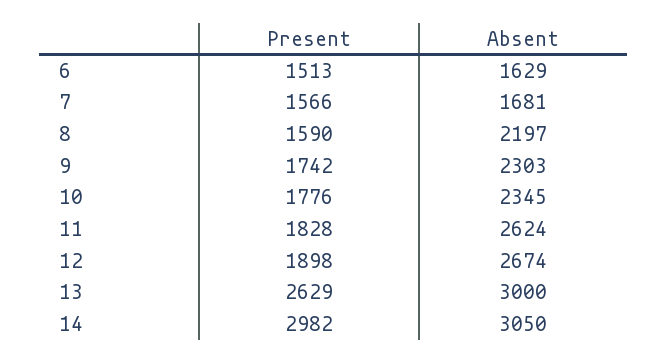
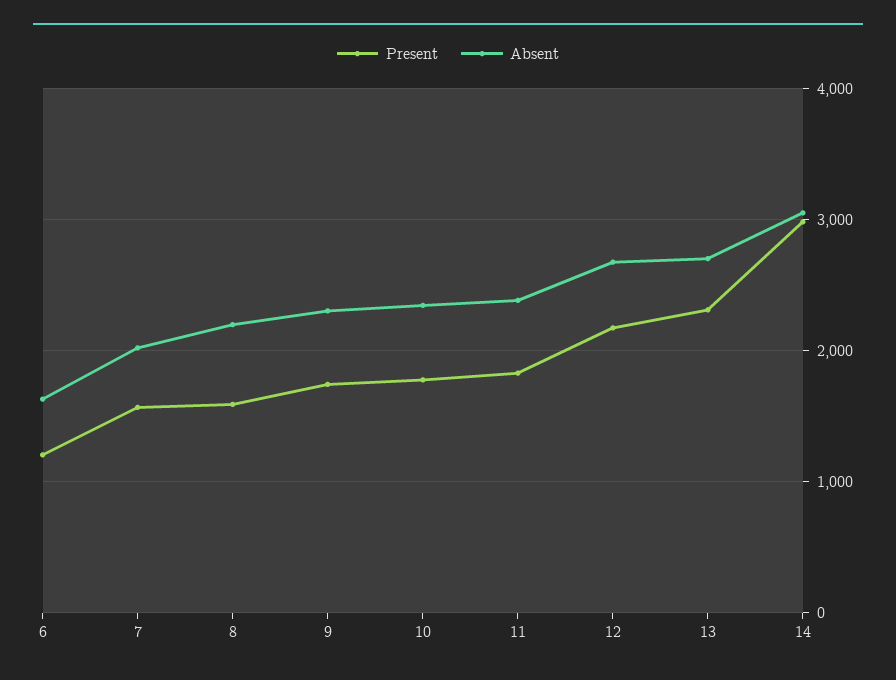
Present, 6: 1513 -> 1200
Absent, 7: 1681 -> 2000
Absent, 11: 2624 -> 2400
Present, 12: 1898 -> 2200
Present, 13: 2629 -> 2300
Absent, 13: 3000 -> 2700

